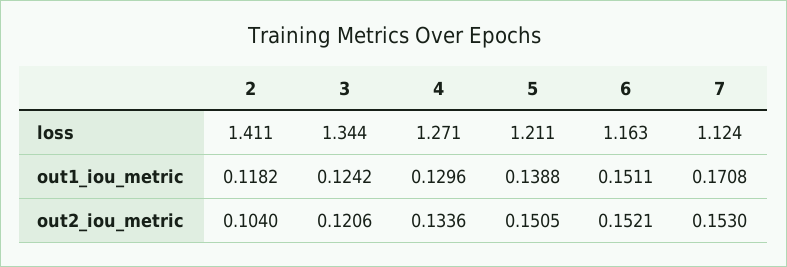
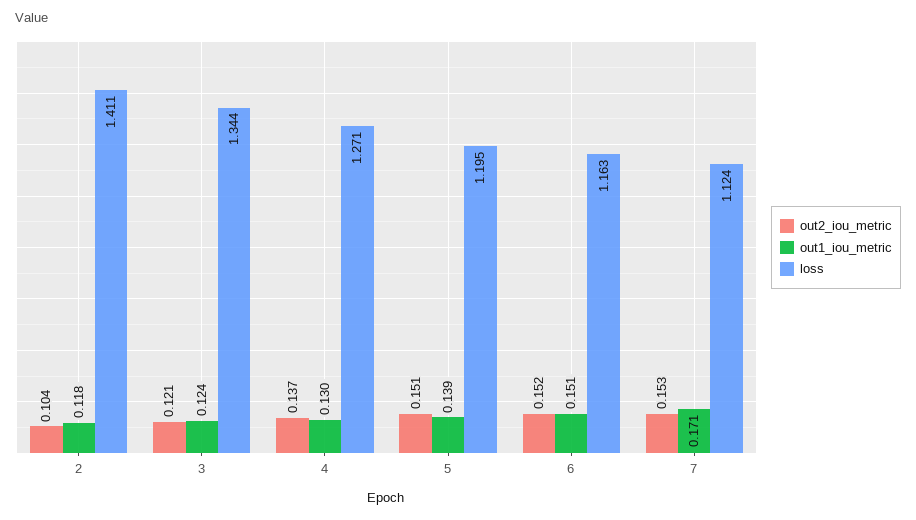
loss, 5: 1.211 -> 1.195
out2_iou_metric, 4: 0.1336 -> 0.137

